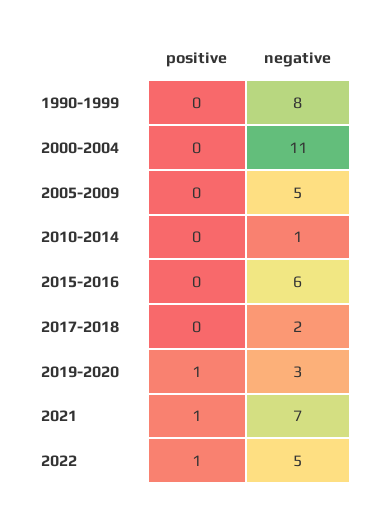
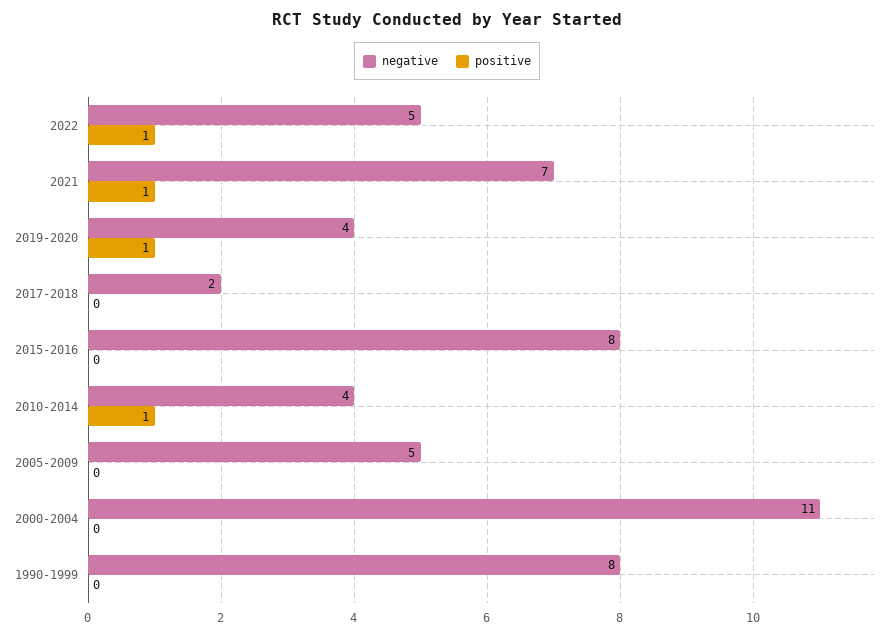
positive, 2010-2014: 0 -> 1
negative, 2010-2014: 1 -> 4
negative, 2015-2016: 6 -> 8
negative, 2019-2020: 3 -> 4

